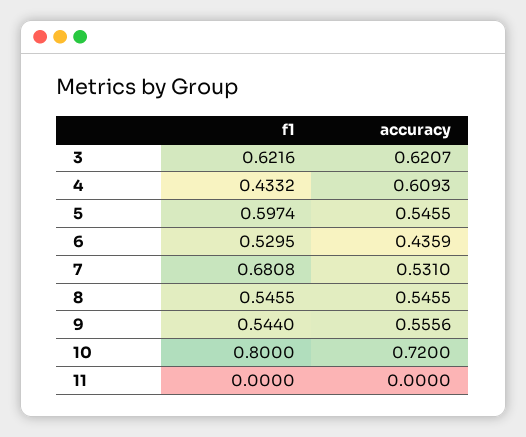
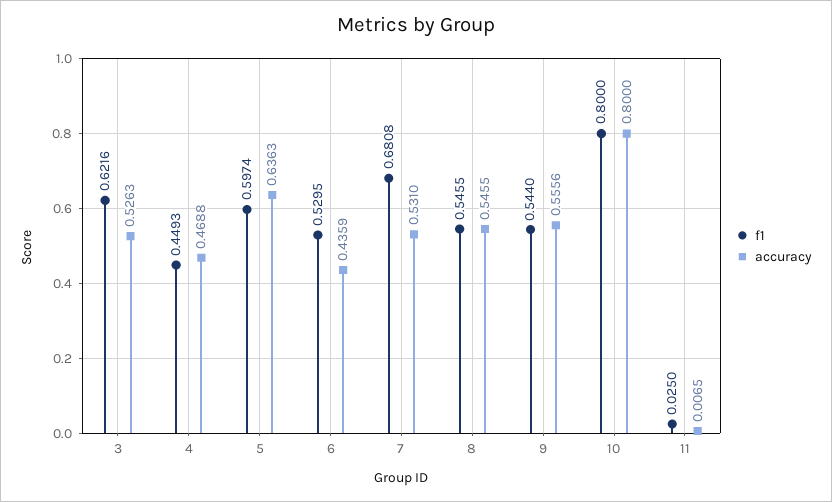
accuracy, 3: 0.6207 -> 0.5263
f1, 4: 0.4332 -> 0.4493
accuracy, 4: 0.6093 -> 0.4688
accuracy, 5: 0.5455 -> 0.6363
accuracy, 10: 0.72 -> 0.8
f1, 11: 0 -> 0.025
accuracy, 11: 0 -> 0.0065

